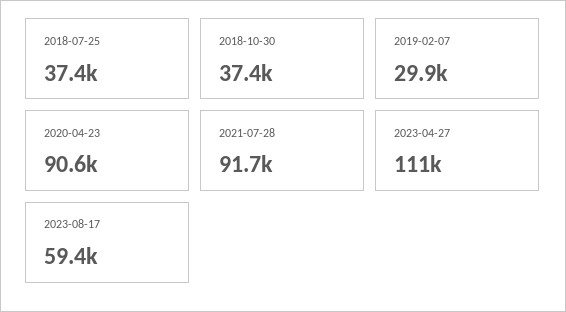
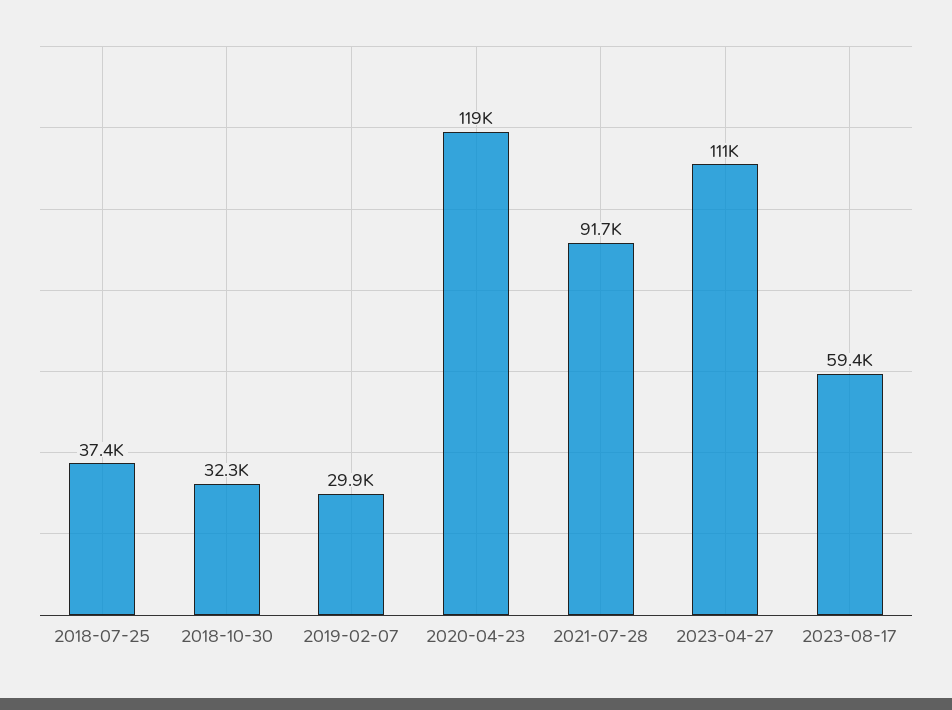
2018-10-30: 37400 -> 32300
2020-04-23: 90600 -> 119000

